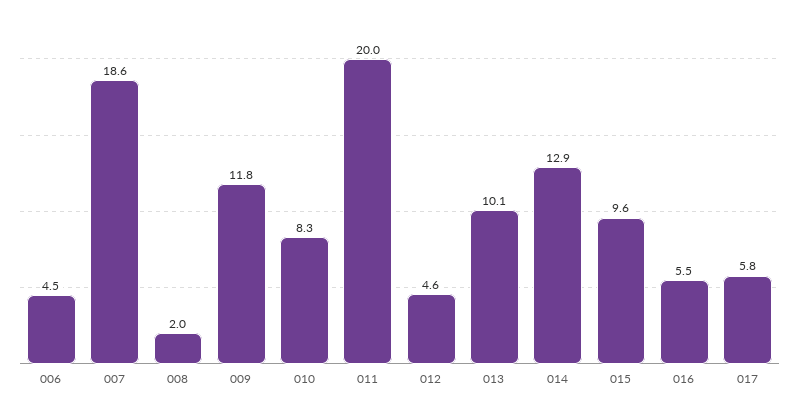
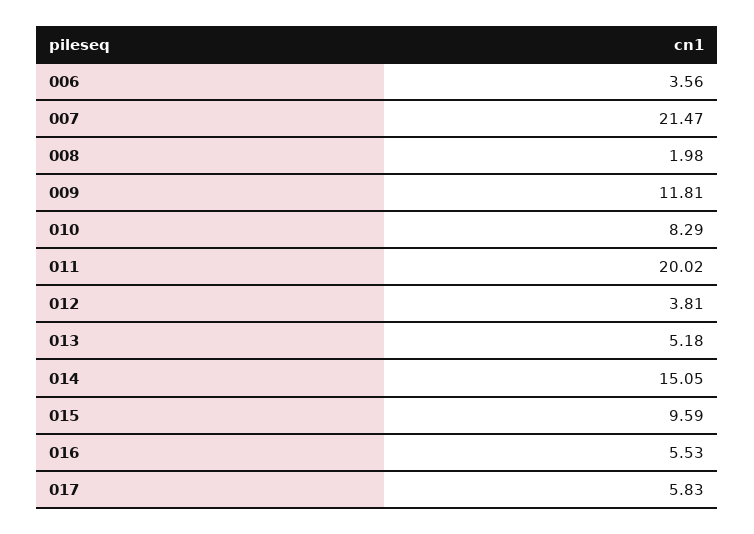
006: 4.5 -> 3.56
007: 18.6 -> 21.47
012: 4.6 -> 3.81
013: 10.1 -> 5.18
014: 12.9 -> 15.05

